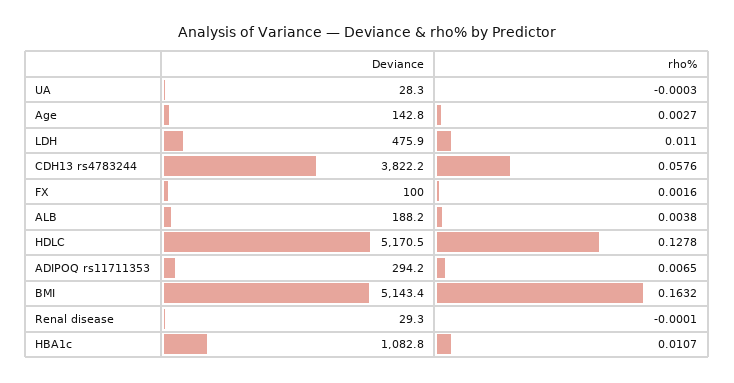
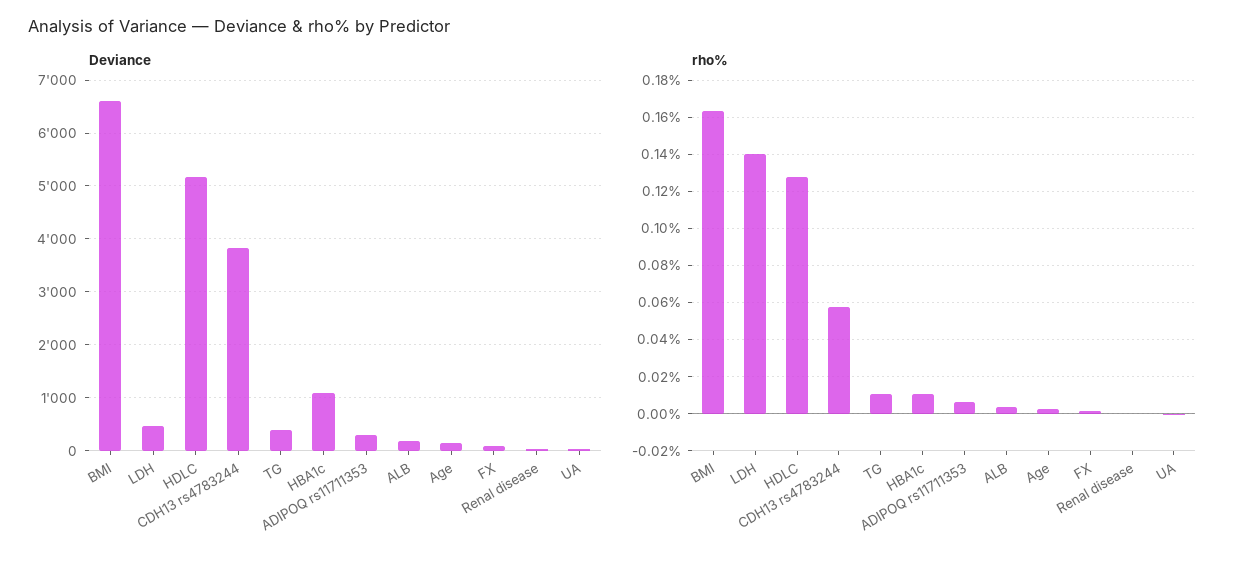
rho%, LDH: 0.011 -> 0.14
Deviance, BMI: 5143.4 -> 6600
Deviance, TG: none -> 400
rho%, TG: none -> 0.01

